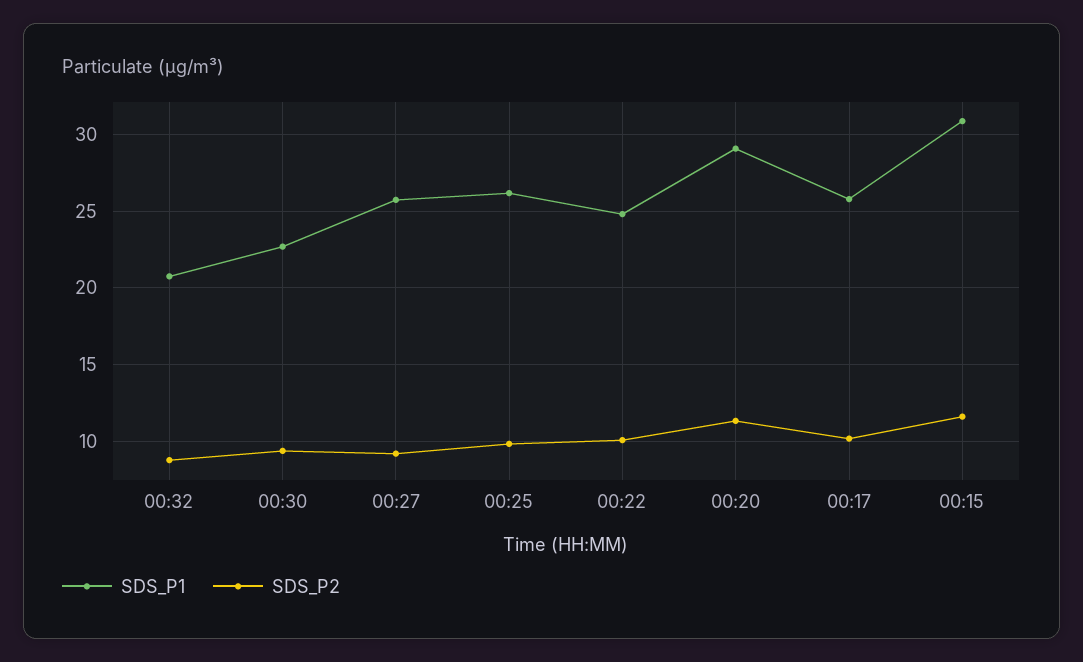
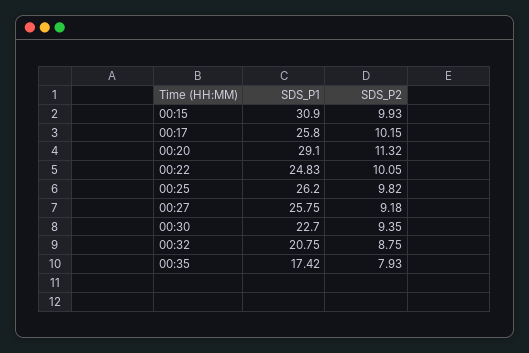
SDS_P2, 00:15: 11.5 -> 9.93
SDS_P1, 00:35: none -> 17.42
SDS_P2, 00:35: none -> 7.93

